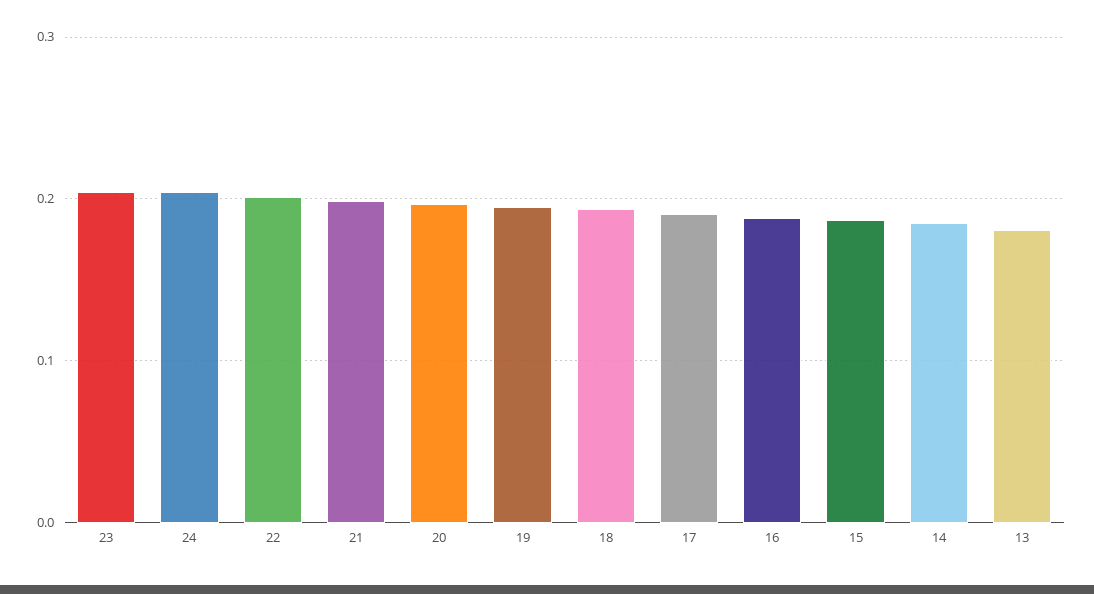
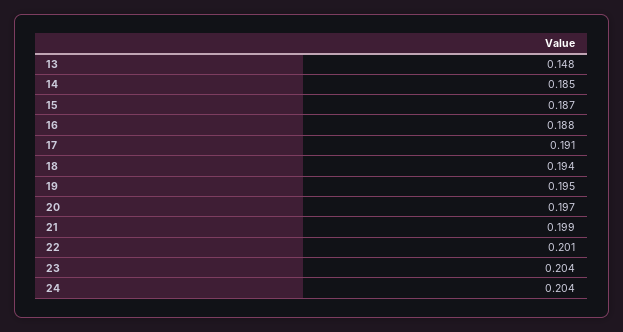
13: 0.18 -> 0.148

